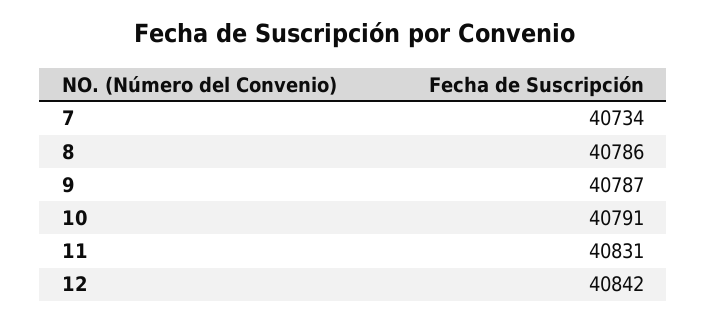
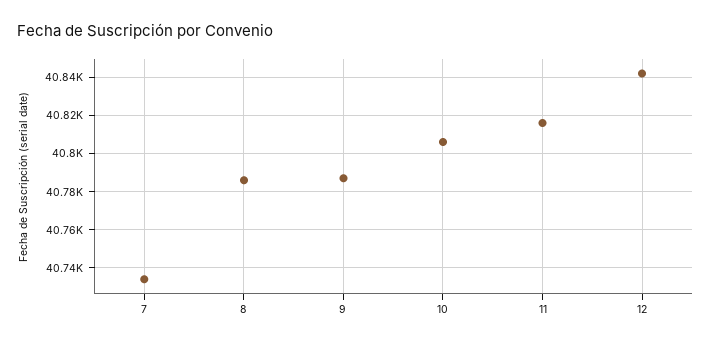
10: 40791 -> 40805
11: 40831 -> 40815

